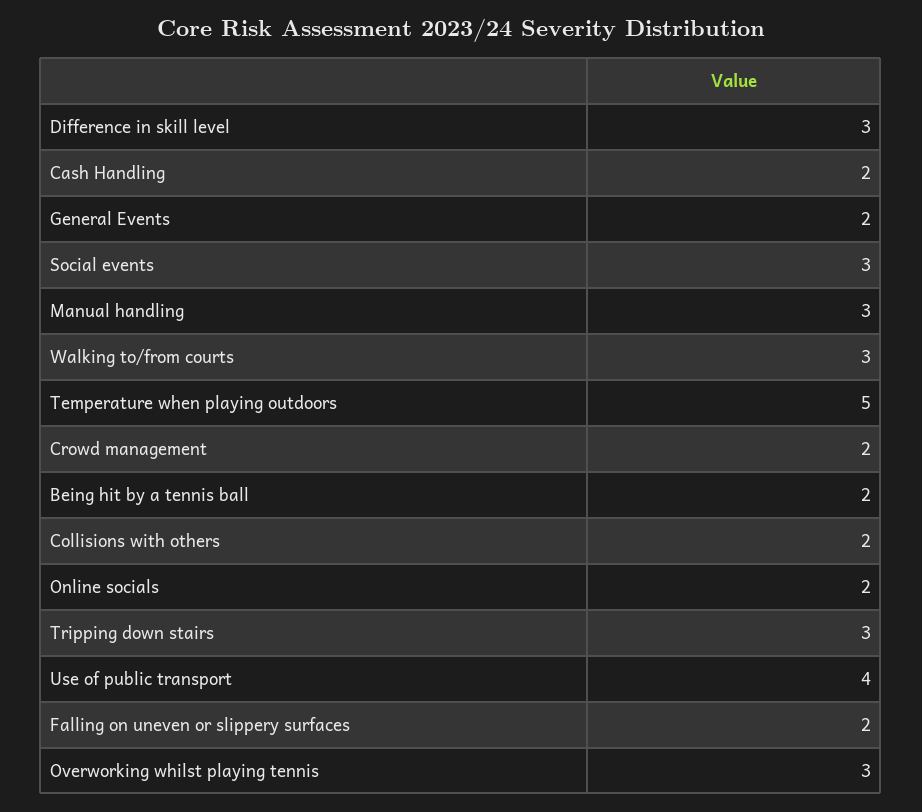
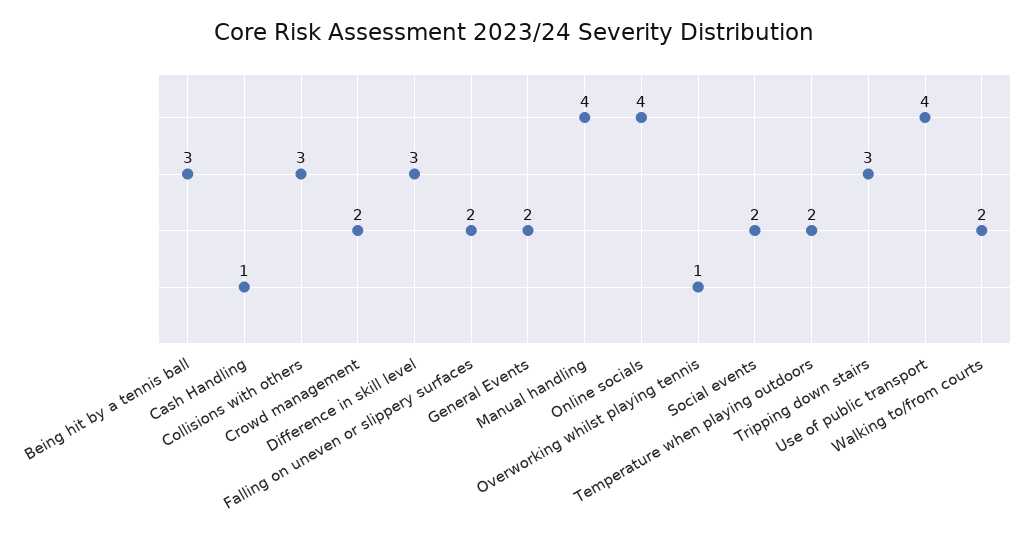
Cash Handling: 2 -> 1
Social events: 3 -> 2
Manual handling: 3 -> 4
Walking to/from courts: 3 -> 2
Temperature when playing outdoors: 5 -> 2
Being hit by a tennis ball: 2 -> 3
Collisions with others: 2 -> 3
Online socials: 2 -> 4
Overworking whilst playing tennis: 3 -> 1

